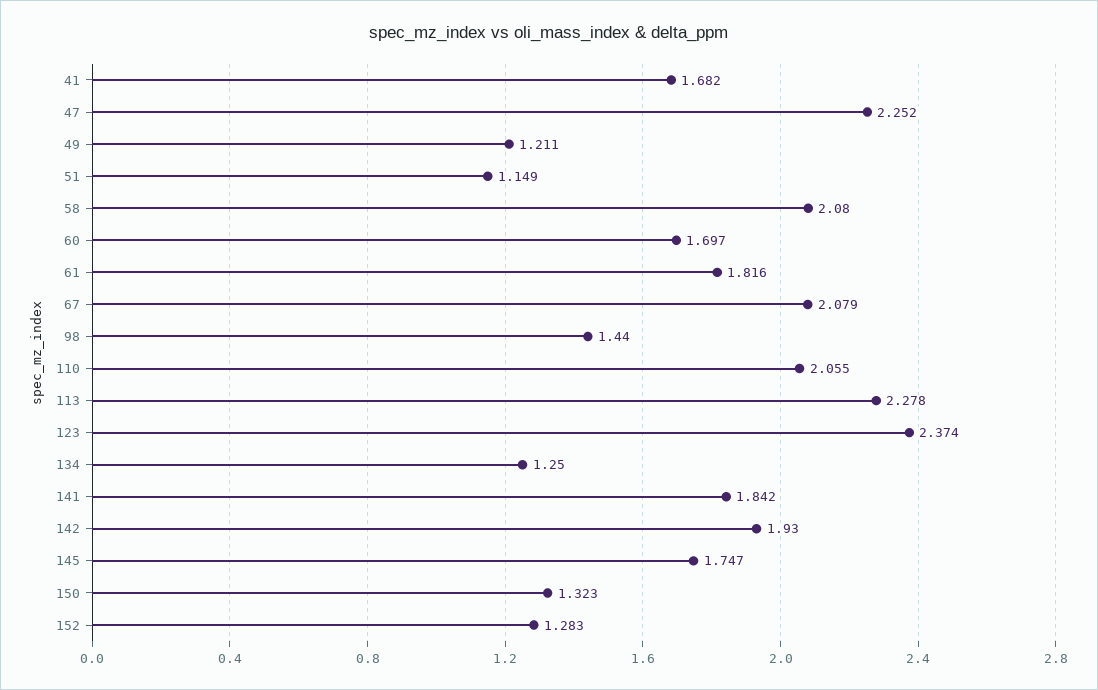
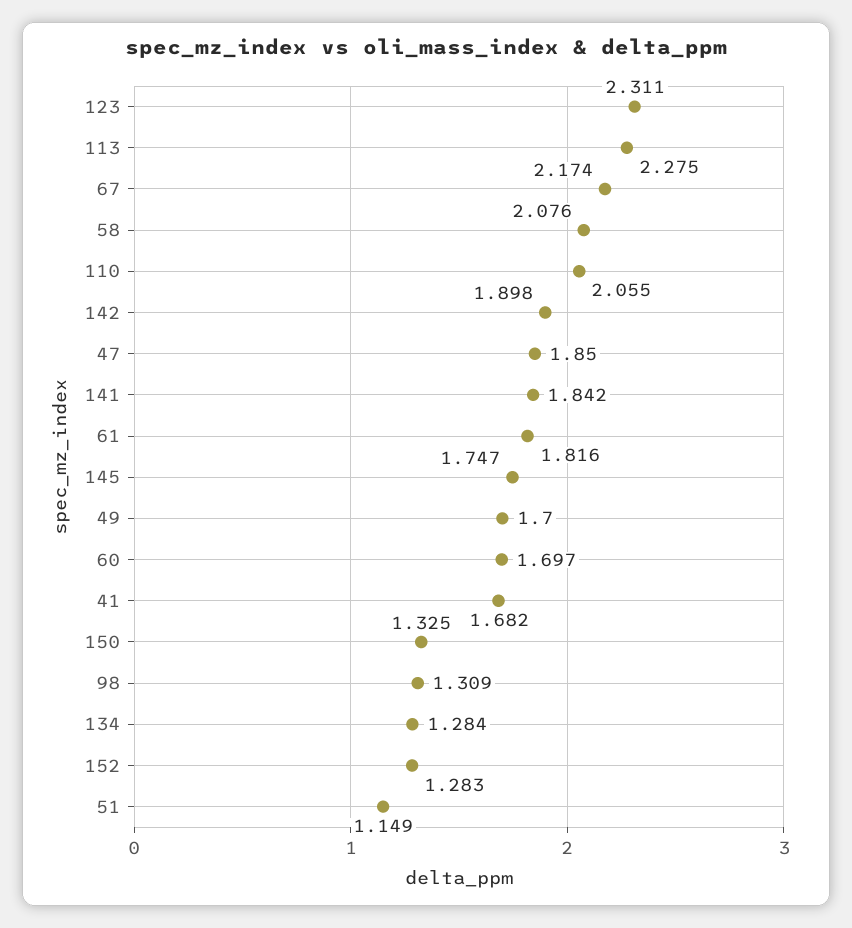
47: 2.252 -> 1.85
49: 1.211 -> 1.7
58: 2.08 -> 2.076
67: 2.079 -> 2.174
98: 1.44 -> 1.309
113: 2.278 -> 2.275
123: 2.374 -> 2.311
134: 1.25 -> 1.284
142: 1.93 -> 1.898
150: 1.323 -> 1.325

